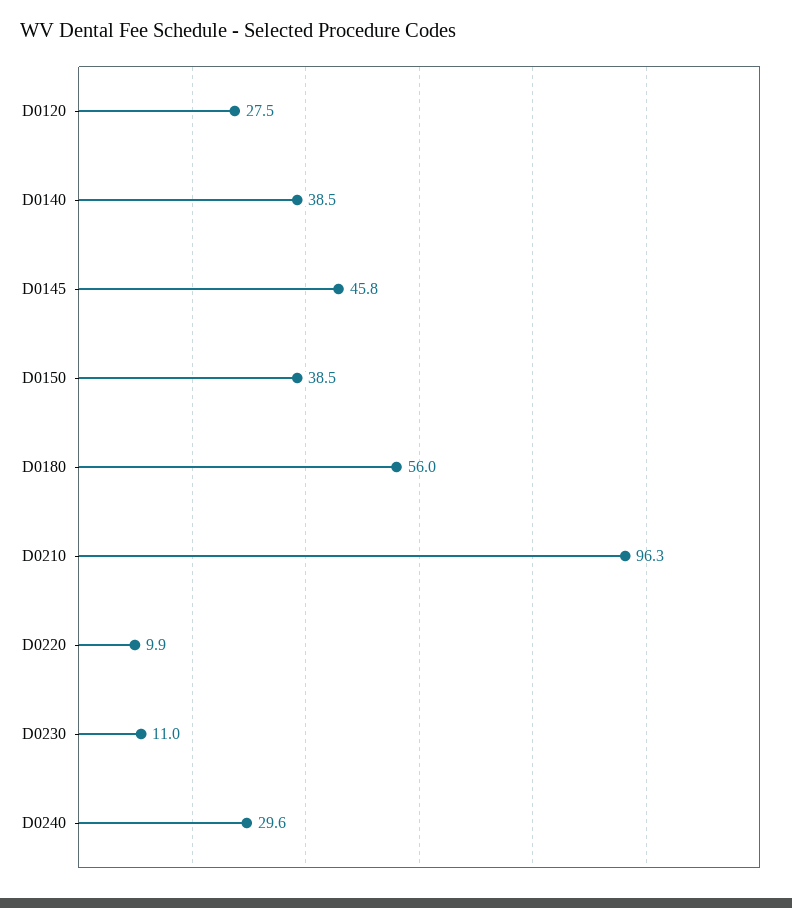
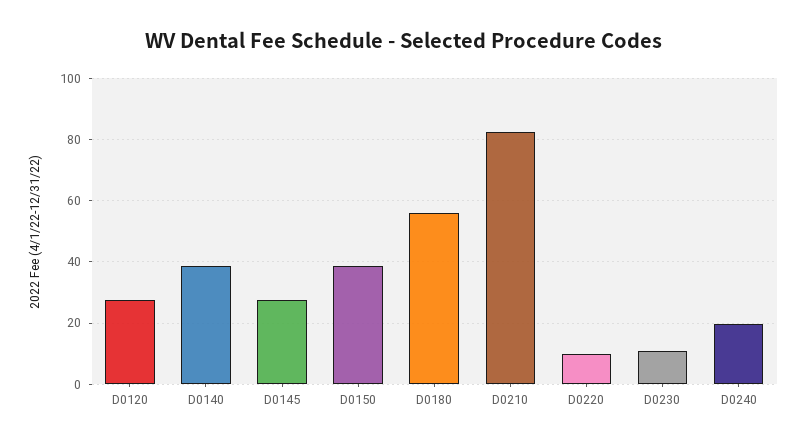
D0145: 45.8 -> 28
D0210: 96.3 -> 82
D0240: 29.6 -> 20

